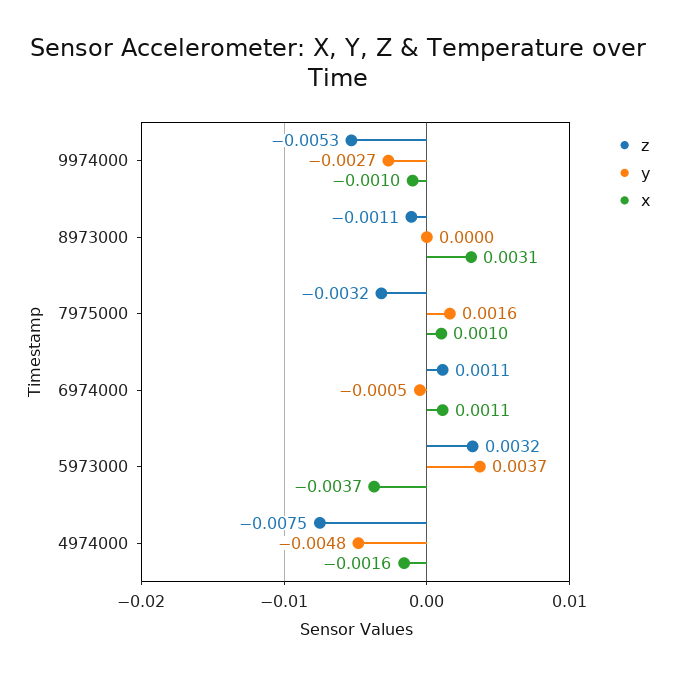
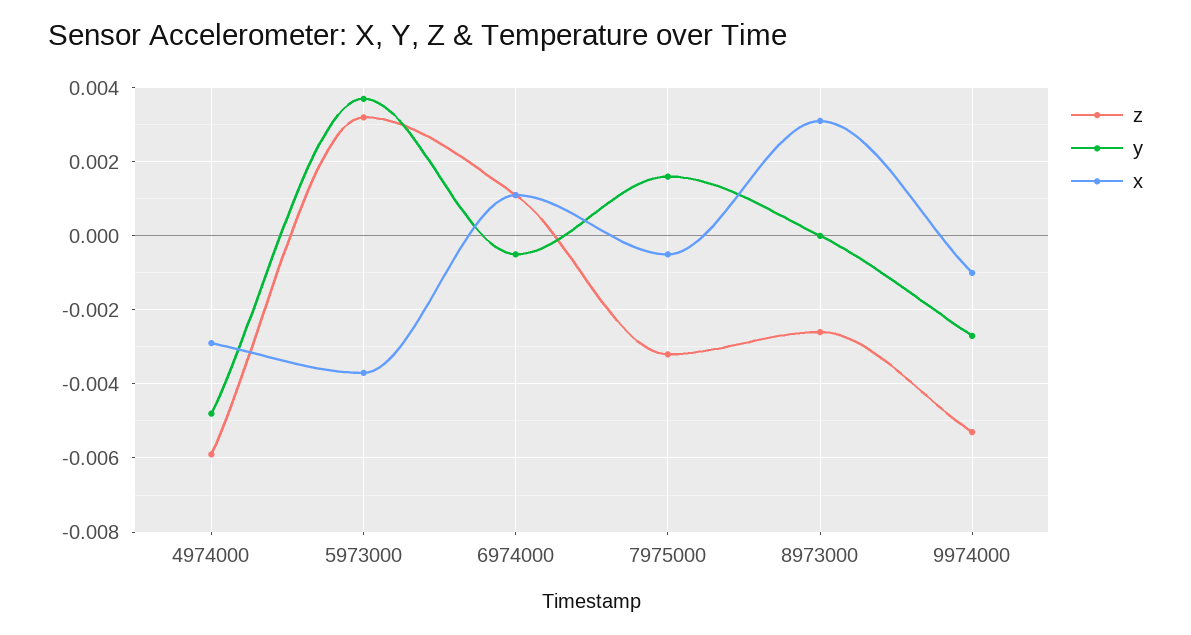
z, 8973000: -0.0011 -> -0.0025
x, 7975000: 0.001 -> -0.0005
z, 4974000: -0.0075 -> -0.006
x, 4974000: -0.0016 -> -0.003

